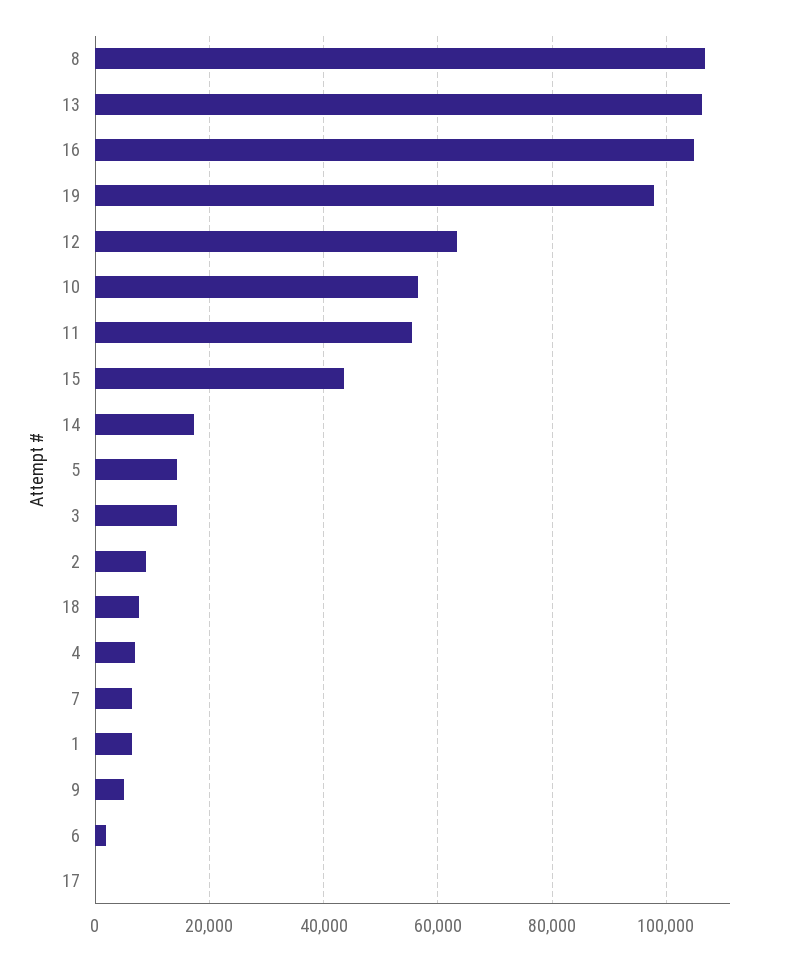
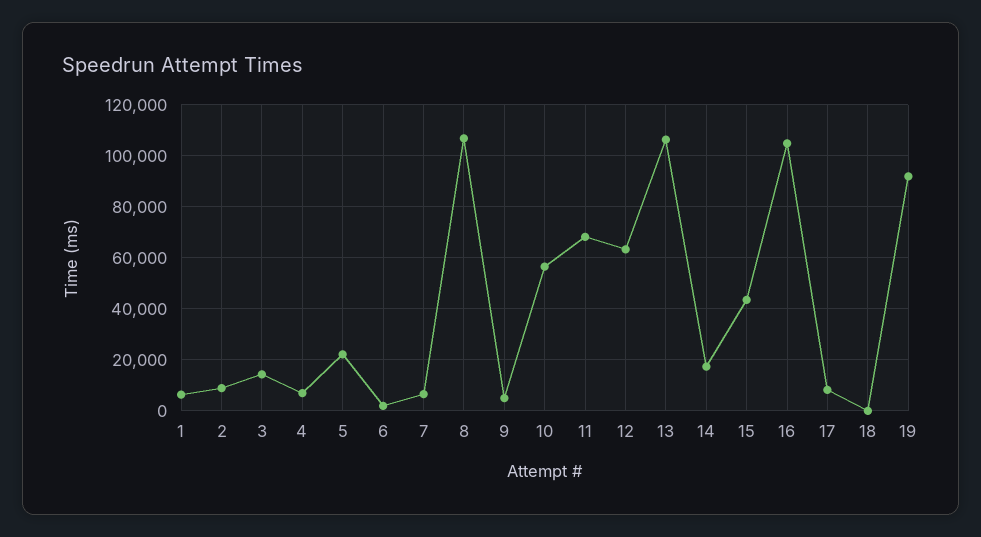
19: 98000 -> 92500
11: 56000 -> 67500
5: 14000 -> 22500
18: 8000 -> 0
17: 0 -> 7500

